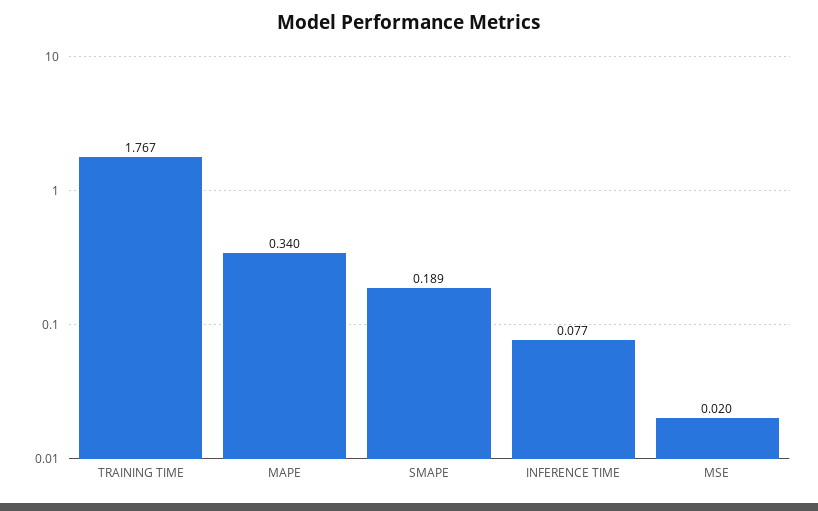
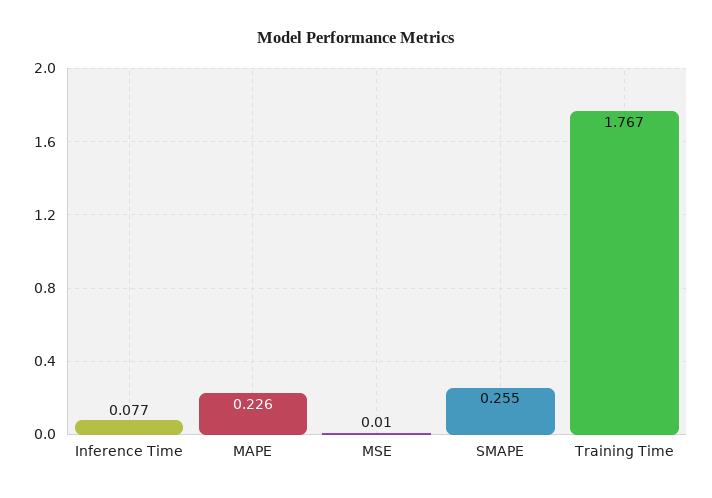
MAPE: 0.34 -> 0.226
SMAPE: 0.189 -> 0.255
MSE: 0.02 -> 0.01

